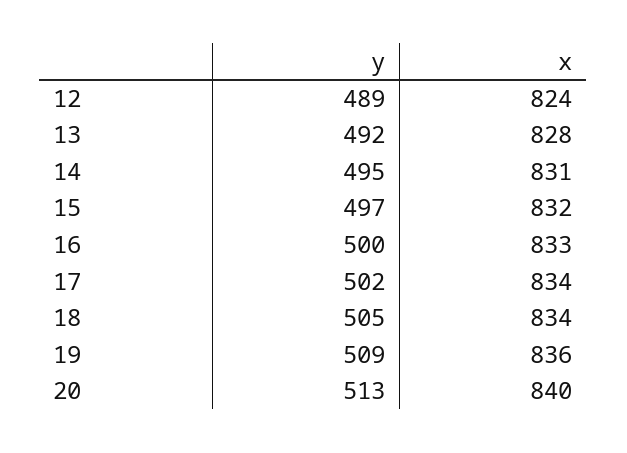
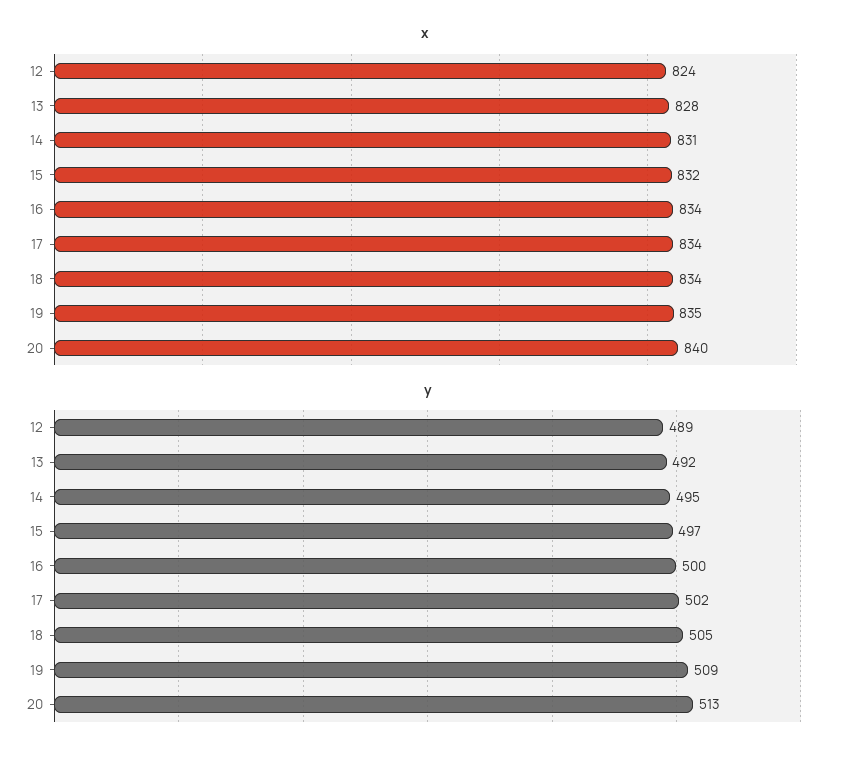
x, 16: 833 -> 834
x, 19: 836 -> 835

